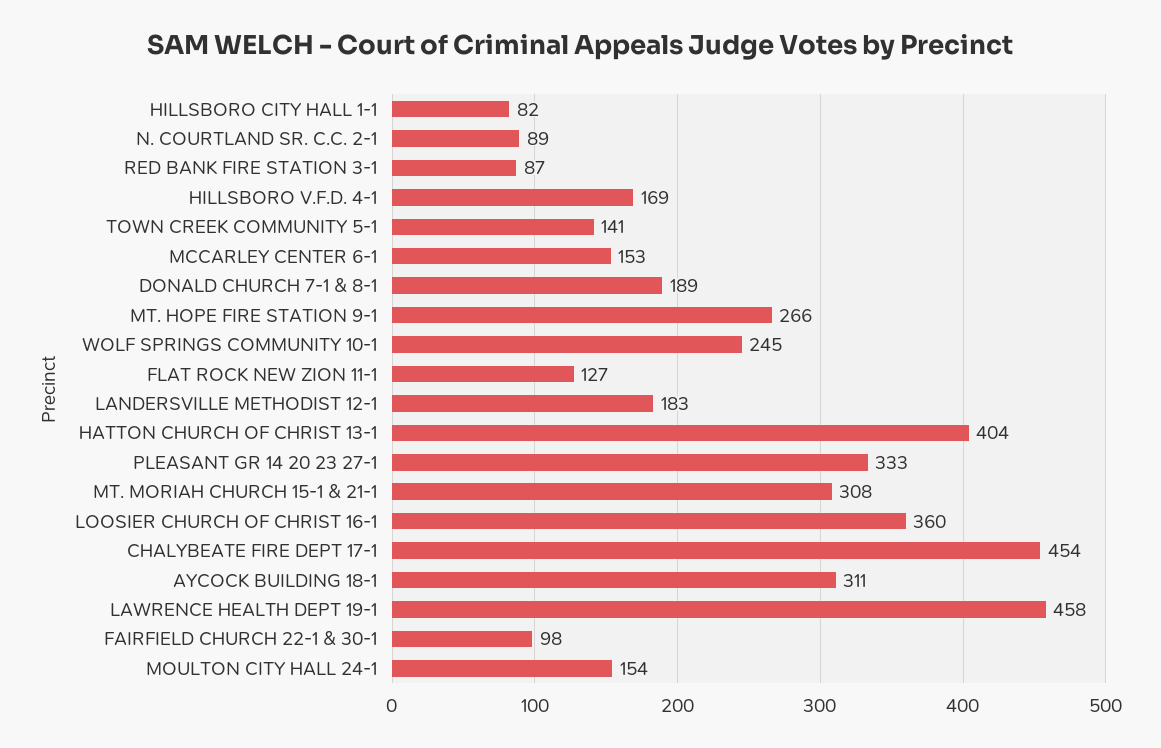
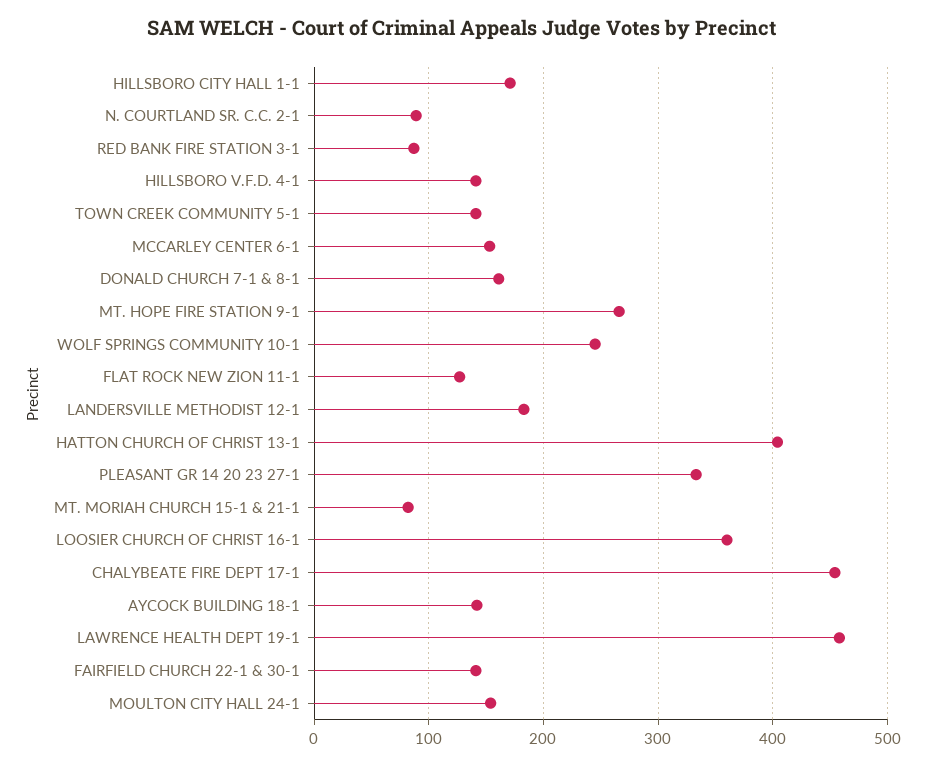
HILLSBORO CITY HALL 1-1: 82 -> 170
HILLSBORO V.F.D. 4-1: 169 -> 140
DONALD CHURCH 7-1 & 8-1: 189 -> 160
MT. MORIAH CHURCH 15-1 & 21-1: 308 -> 80
AYCOCK BUILDING 18-1: 311 -> 140
FAIRFIELD CHURCH 22-1 & 30-1: 98 -> 140

